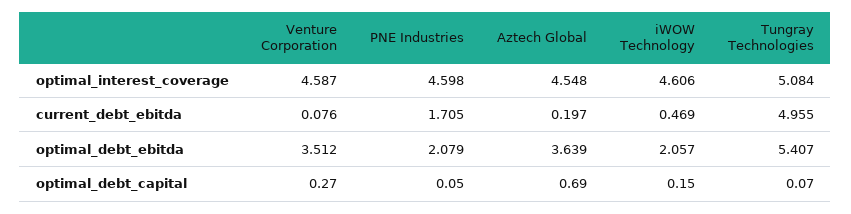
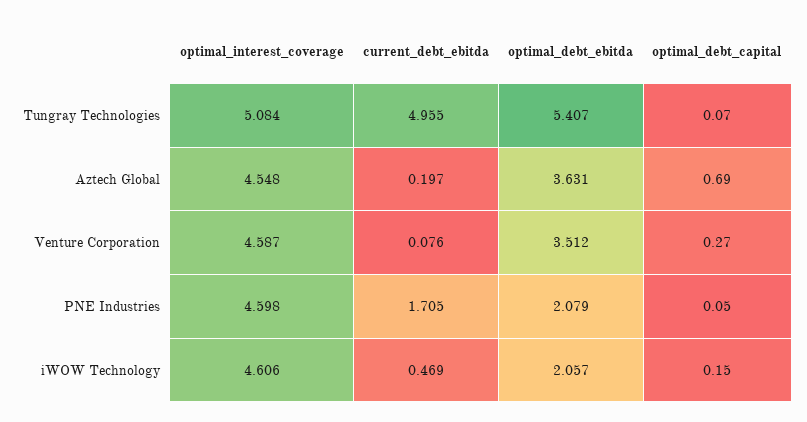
Aztech Global, optimal_debt_ebitda: 3.639 -> 3.631

